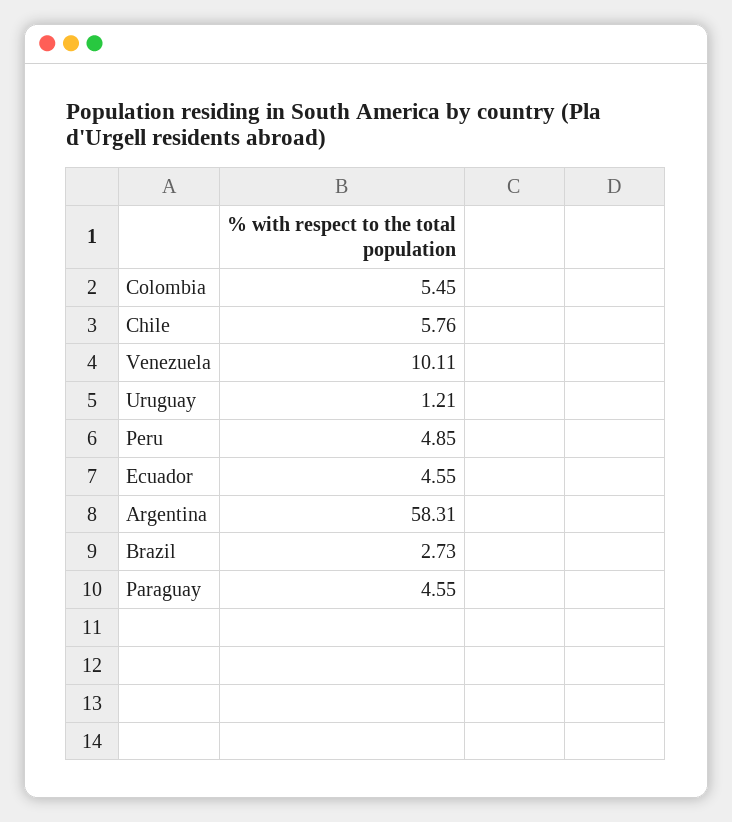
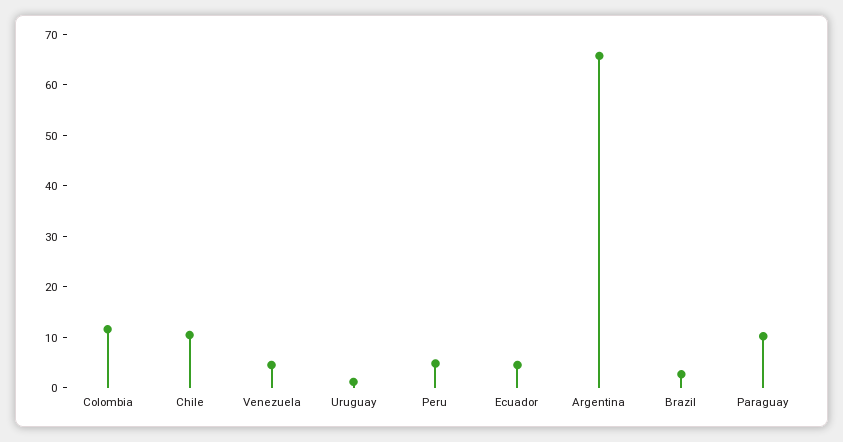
Colombia: 5.45 -> 12
Chile: 5.76 -> 10
Venezuela: 10.11 -> 4
Argentina: 58.31 -> 66
Paraguay: 4.55 -> 10

